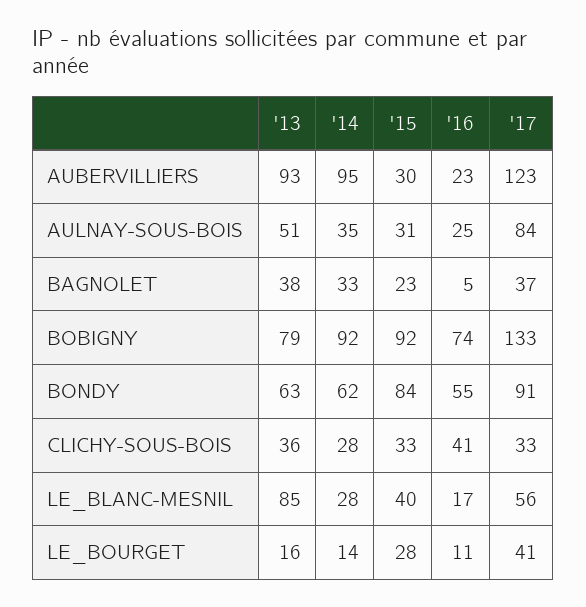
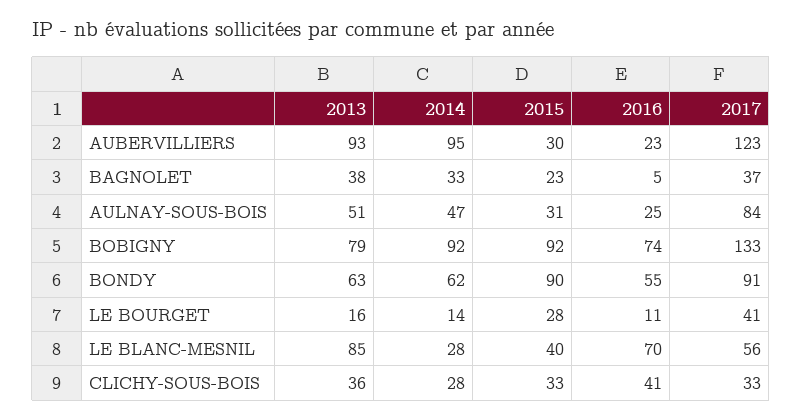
'14, AULNAY-SOUS-BOIS: 35 -> 47
'15, BONDY: 84 -> 90
'16, LE_BLANC-MESNIL: 17 -> 70

